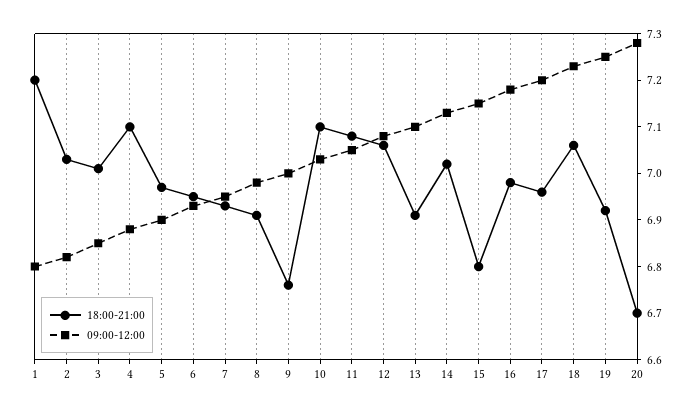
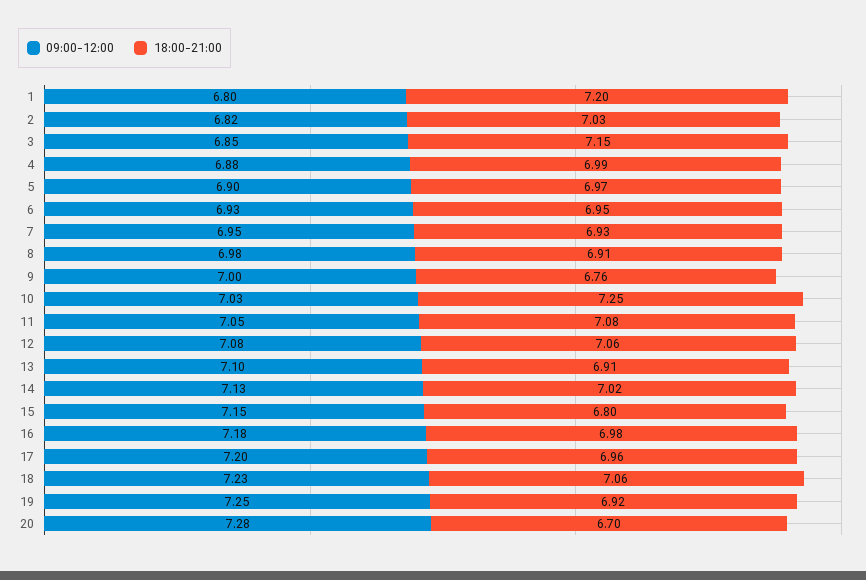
18:00-21:00, 3: 7 -> 7.15
18:00-21:00, 4: 7.1 -> 6.99
18:00-21:00, 10: 7.1 -> 7.25

